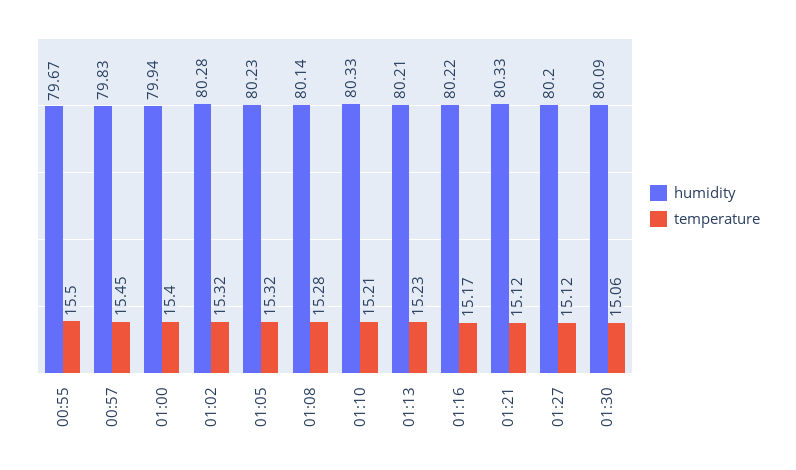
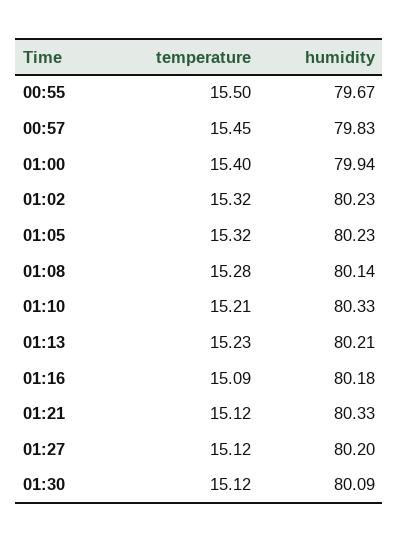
humidity, 01:02: 80.28 -> 80.23
humidity, 01:16: 80.22 -> 80.18
temperature, 01:16: 15.17 -> 15.09
temperature, 01:30: 15.06 -> 15.12

